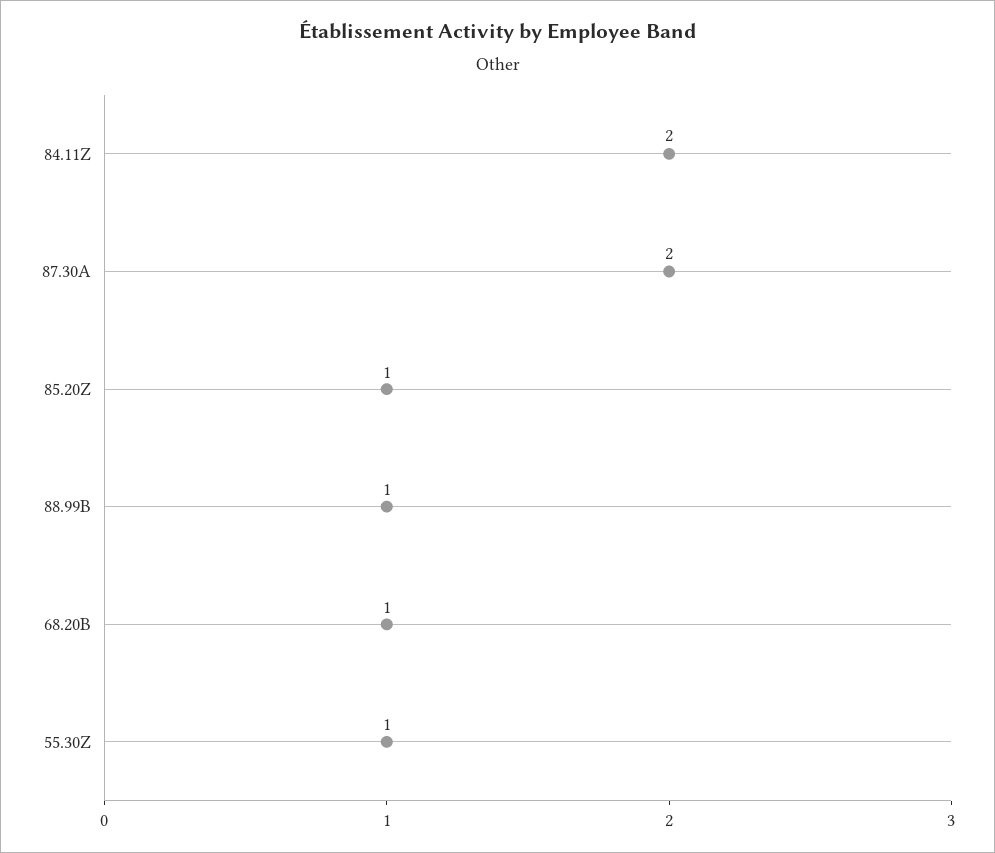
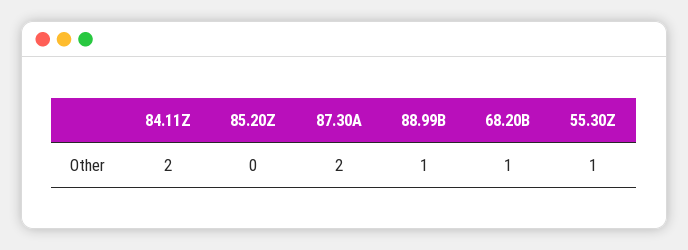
85.20Z: 1 -> 0

